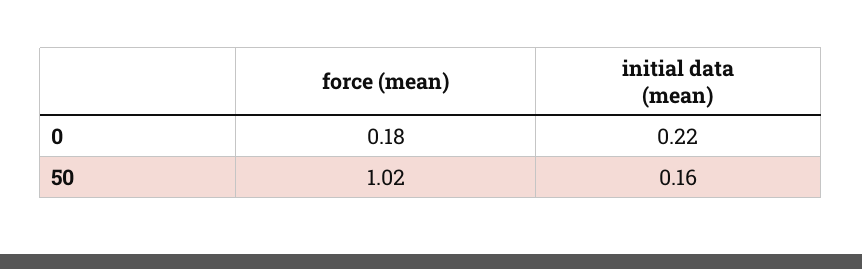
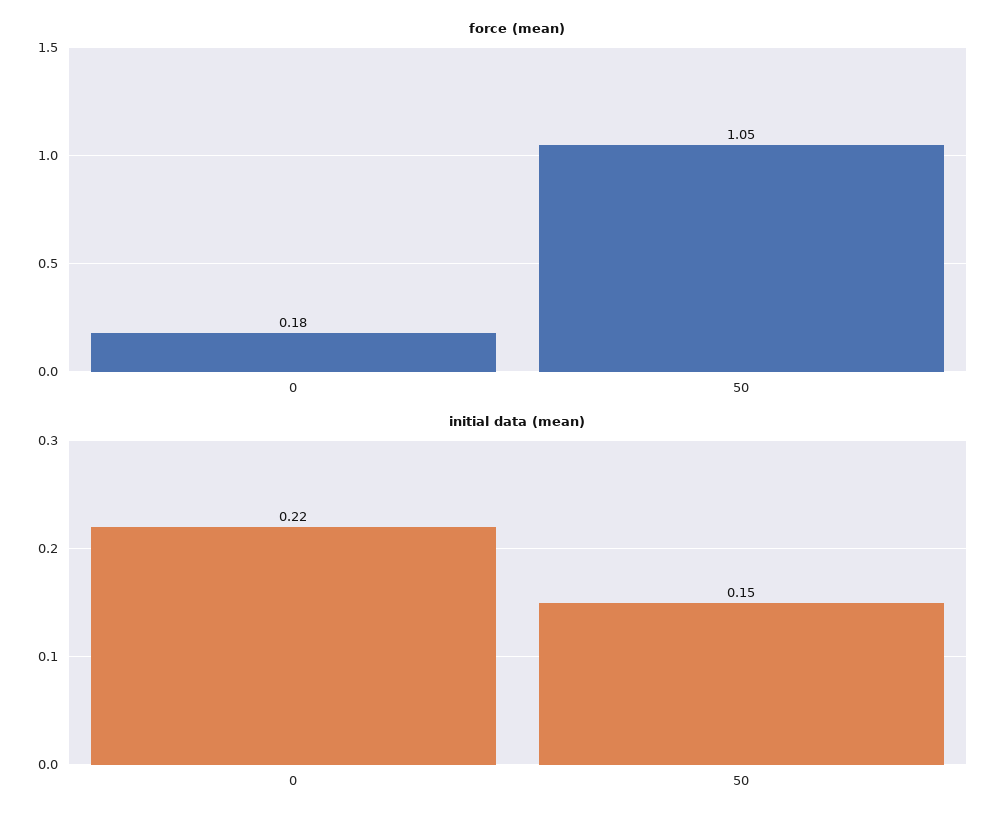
force (mean), 50: 1.02 -> 1.05
initial data (mean), 50: 0.16 -> 0.15

